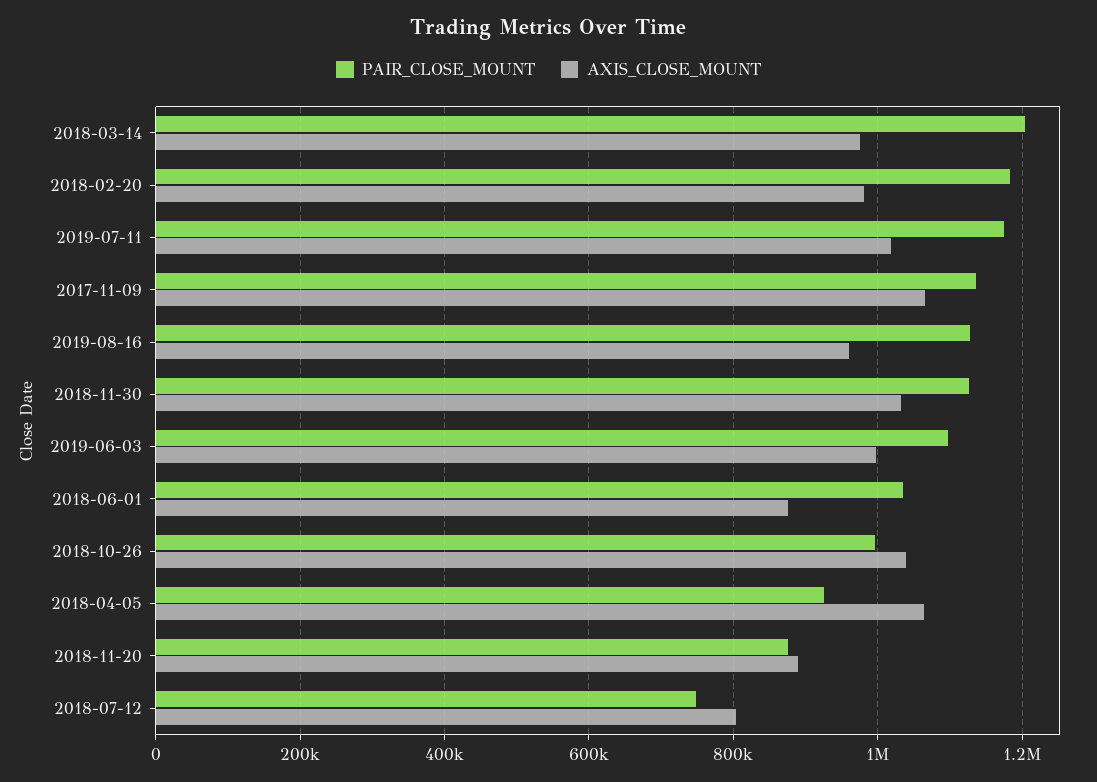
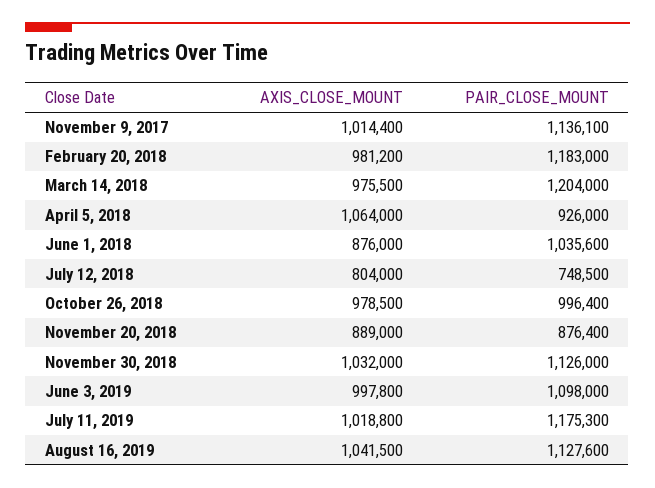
AXIS_CLOSE_MOUNT, 2017-11-09: 1060000 -> 1014400
AXIS_CLOSE_MOUNT, 2019-08-16: 960000 -> 1041500
AXIS_CLOSE_MOUNT, 2018-10-26: 1040000 -> 978500

